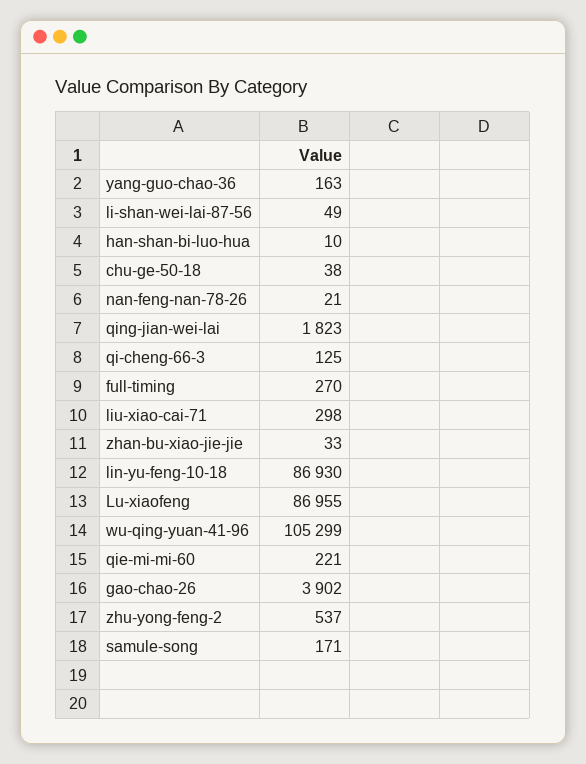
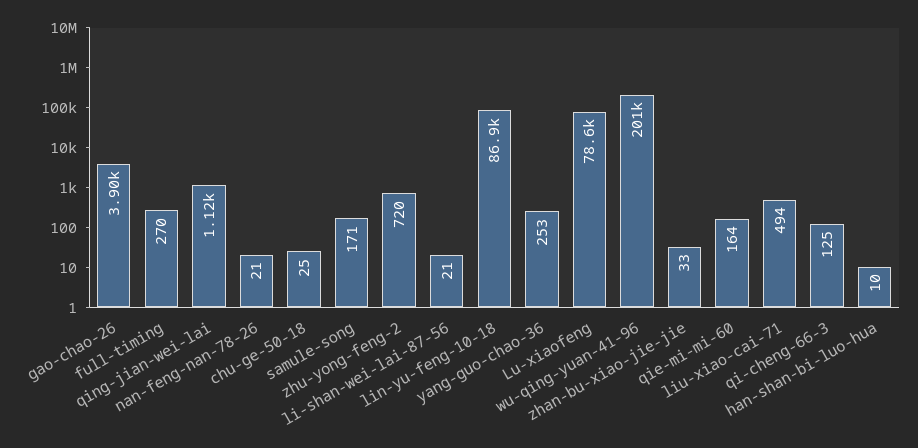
yang-guo-chao-36: 163 -> 253
li-shan-wei-lai-87-56: 49 -> 21
chu-ge-50-18: 38 -> 25
qing-jian-wei-lai: 1823 -> 1120
liu-xiao-cai-71: 298 -> 494
Lu-xiaofeng: 86955 -> 78600
wu-qing-yuan-41-96: 105299 -> 201000
qie-mi-mi-60: 221 -> 164
zhu-yong-feng-2: 537 -> 720

